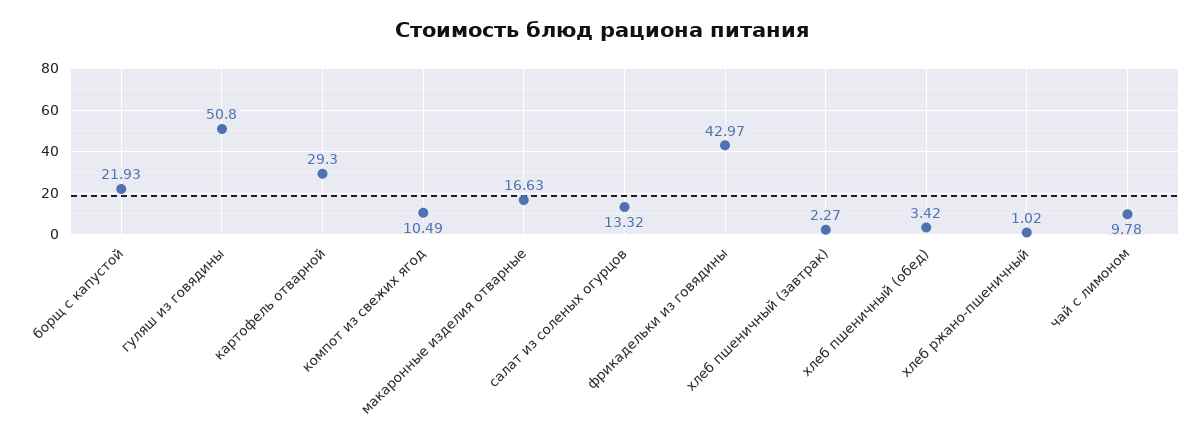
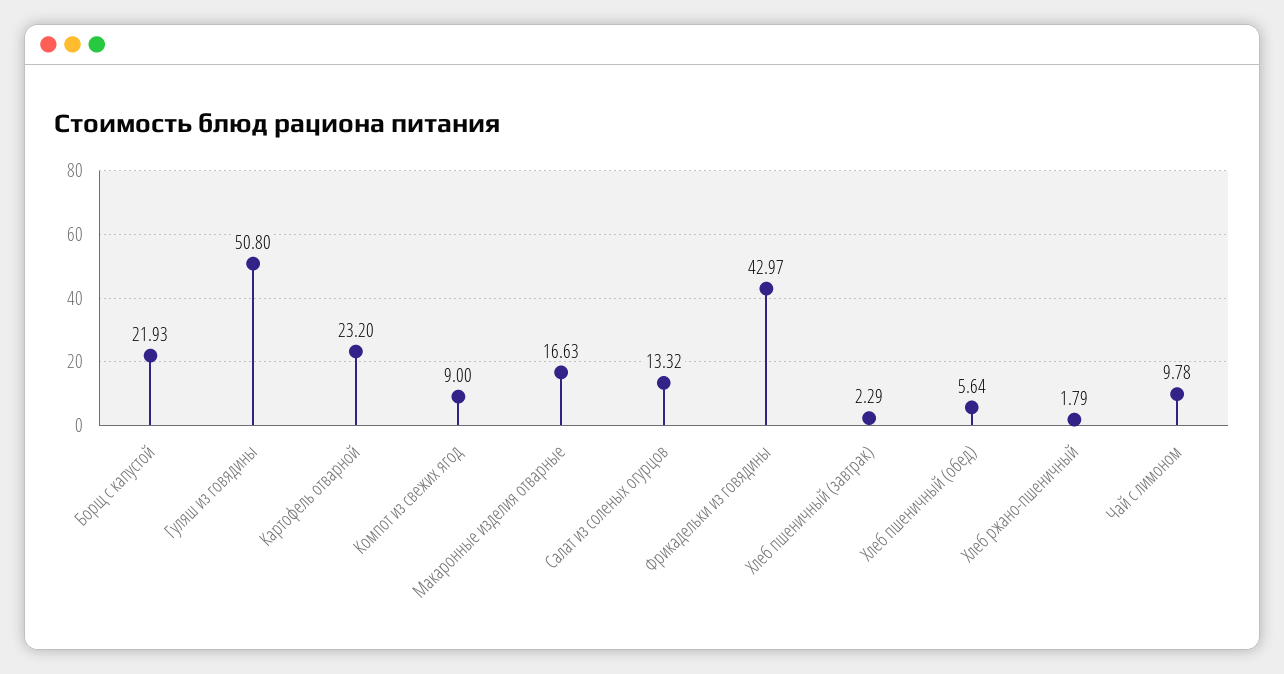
картофель отварной: 29.3 -> 23.2
компот из свежих ягод: 10.49 -> 9
хлеб пшеничный (завтрак): 2.27 -> 2.29
хлеб пшеничный (обед): 3.42 -> 5.64
хлеб ржано-пшеничный: 1.02 -> 1.79

